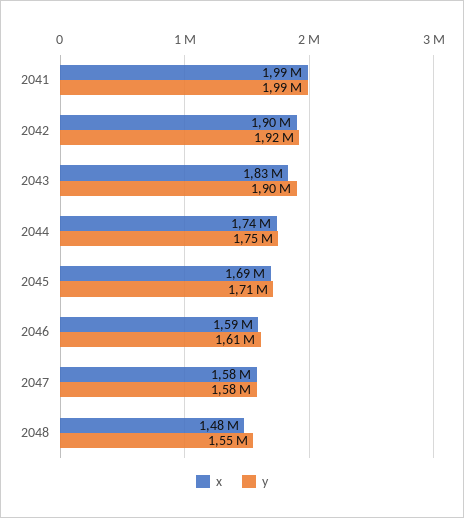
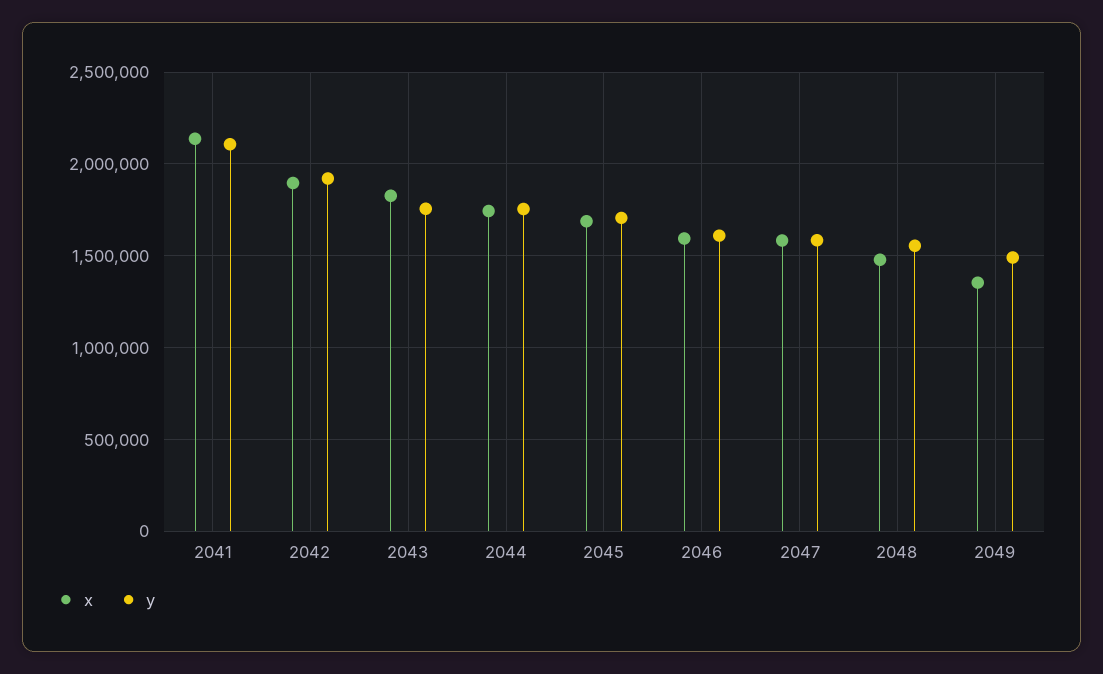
x, 2041: 1990000 -> 2150000
y, 2041: 1990000 -> 2100000
y, 2043: 1900000 -> 1750000
x, 2049: none -> 1350000
y, 2049: none -> 1500000

